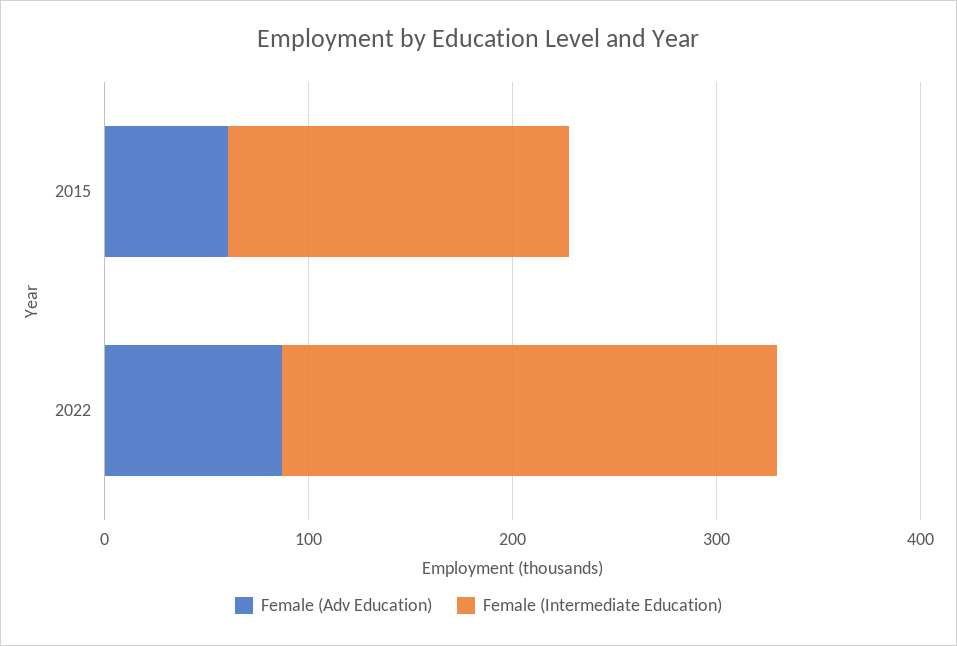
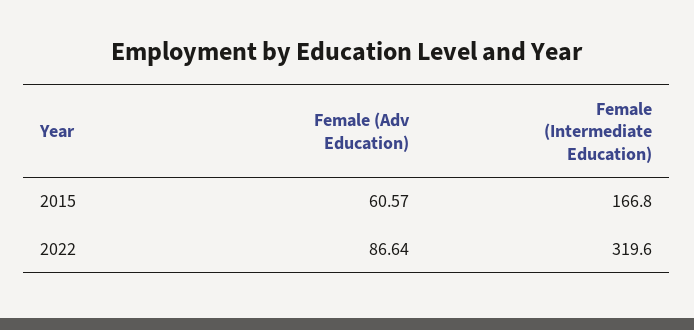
Female (Intermediate Education), 2022: 240 -> 319.6

